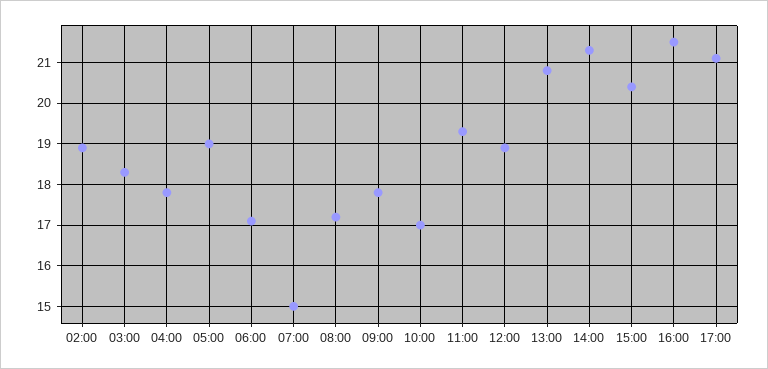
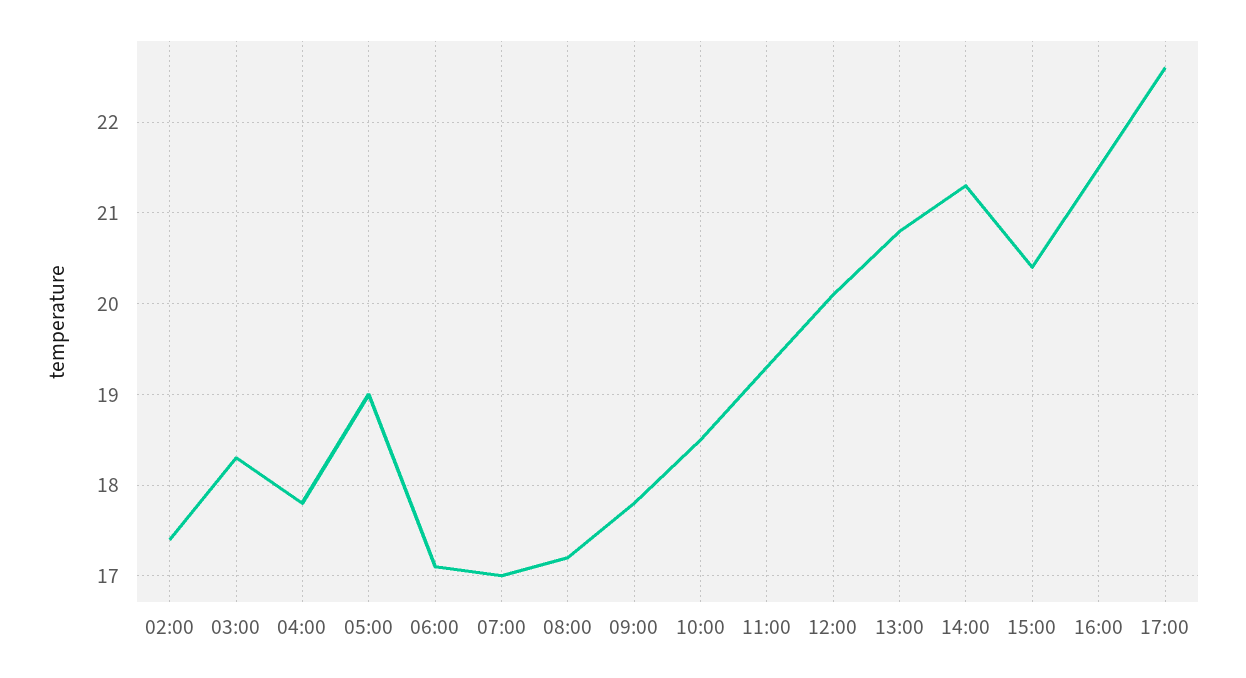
02:00: 19 -> 17.4
07:00: 15 -> 17
10:00: 17 -> 18.5
12:00: 19 -> 20.1
17:00: 21 -> 22.6

